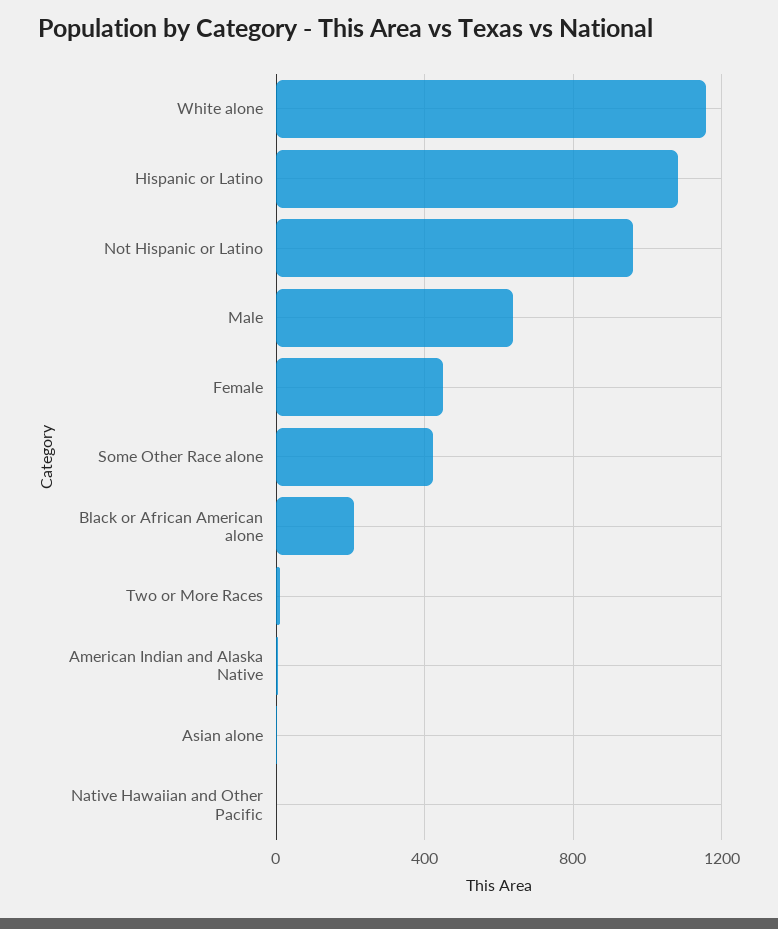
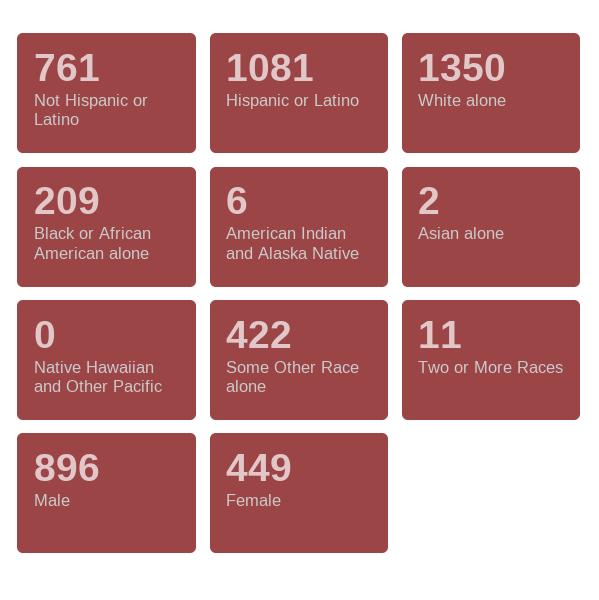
White alone: 1150 -> 1350
Not Hispanic or Latino: 950 -> 761
Male: 650 -> 896

